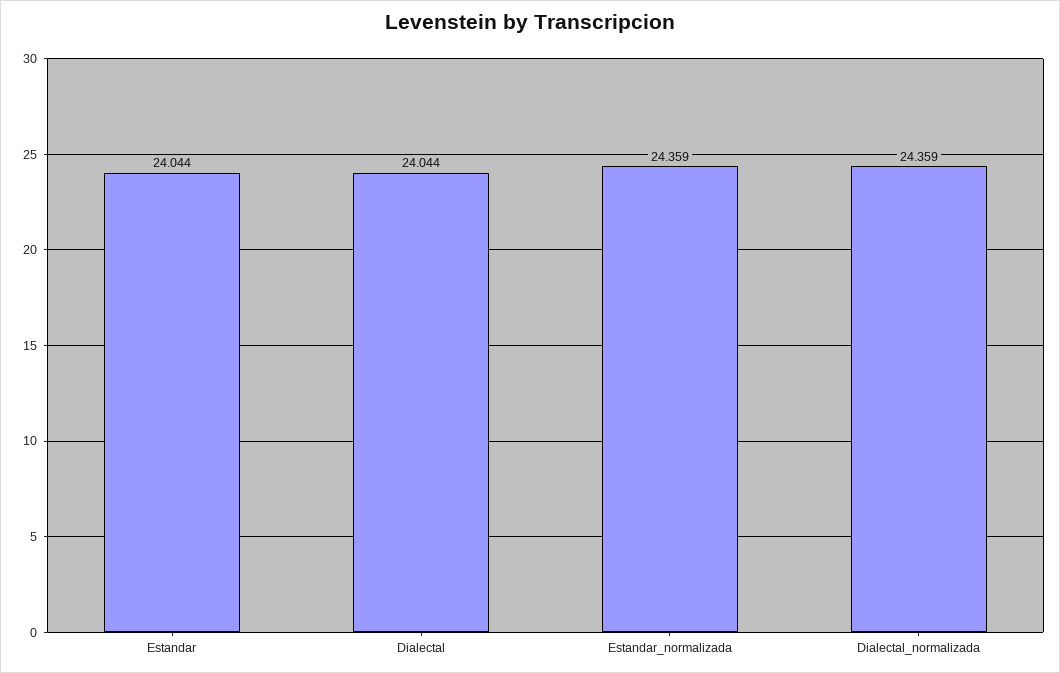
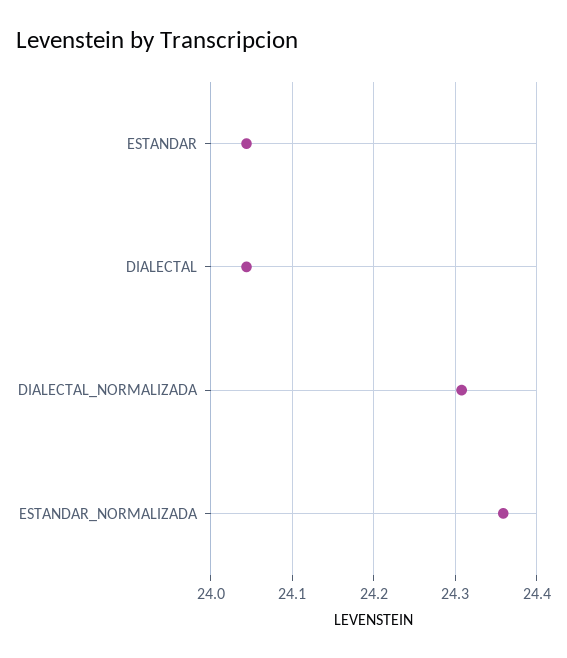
Dialectal_normalizada: 24.359 -> 24.31

